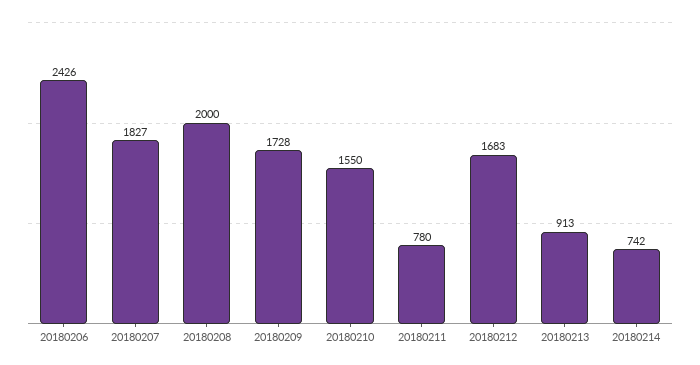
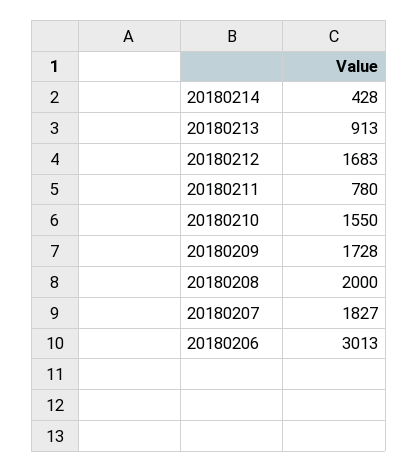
20180206: 2426 -> 3013
20180214: 742 -> 428

